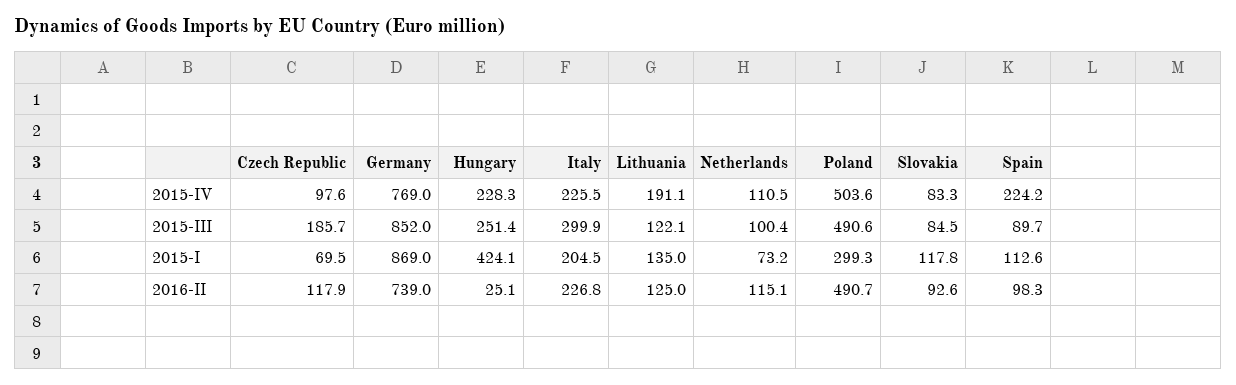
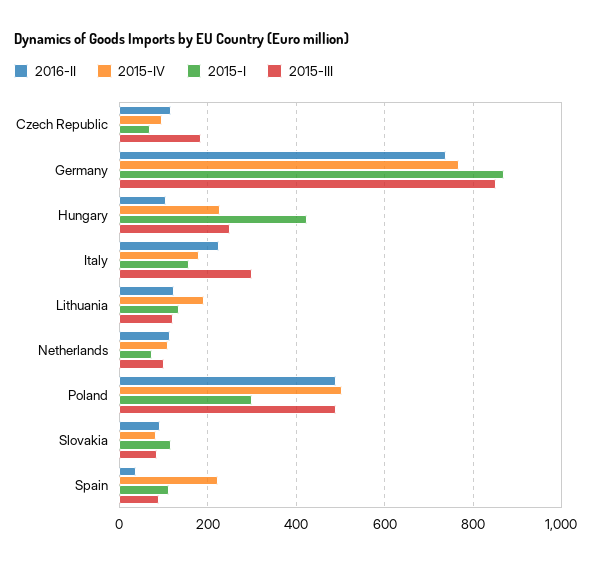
2015-IV, Italy: 225.5 -> 180
2015-I, Italy: 204.5 -> 160
2016-II, Hungary: 25.1 -> 100
2016-II, Spain: 98.3 -> 40

